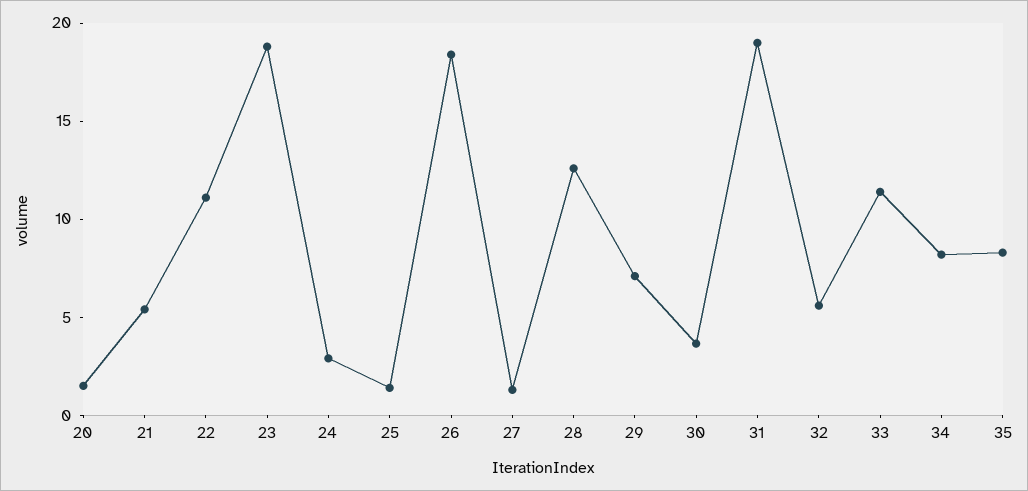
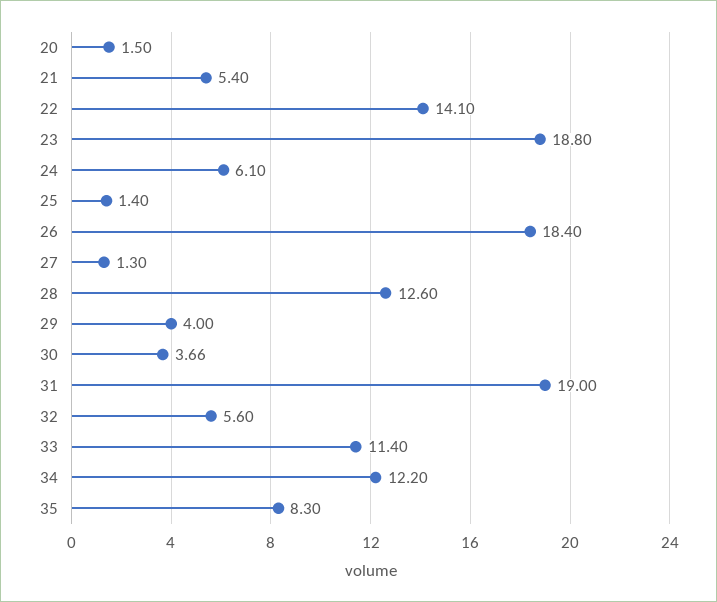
22: 11 -> 14.1
24: 3 -> 6.1
29: 7 -> 4
34: 8 -> 12.2

